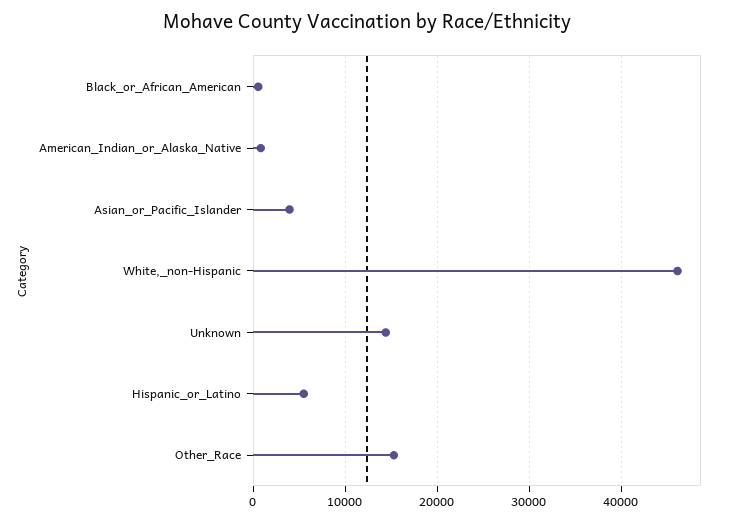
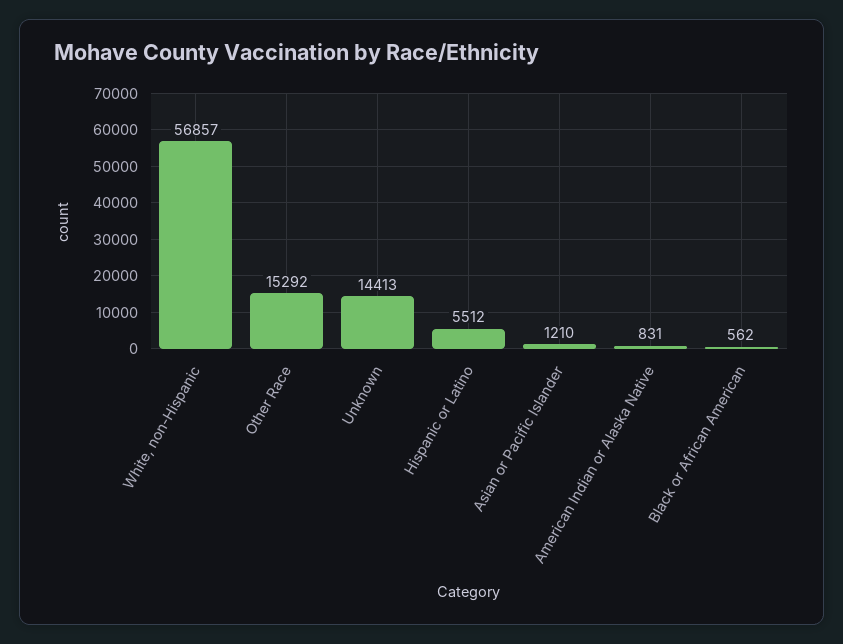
Asian_or_Pacific_Islander: 4000 -> 1210
White,_non-Hispanic: 46000 -> 56857

